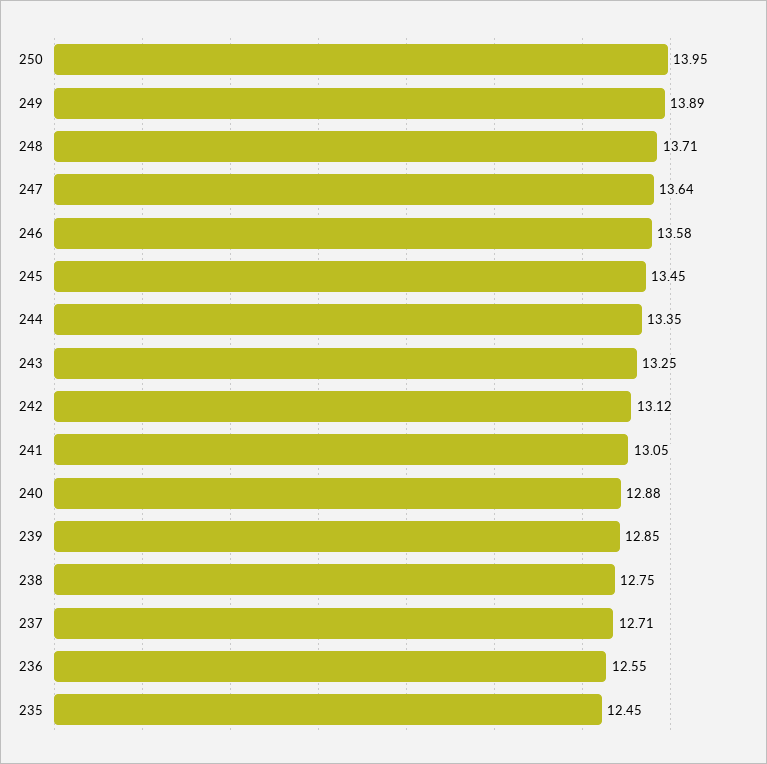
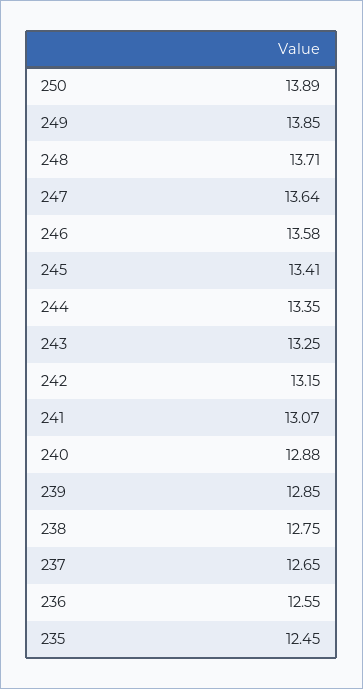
250: 13.95 -> 13.89
249: 13.89 -> 13.85
245: 13.45 -> 13.41
242: 13.12 -> 13.15
241: 13.05 -> 13.07
237: 12.71 -> 12.65

